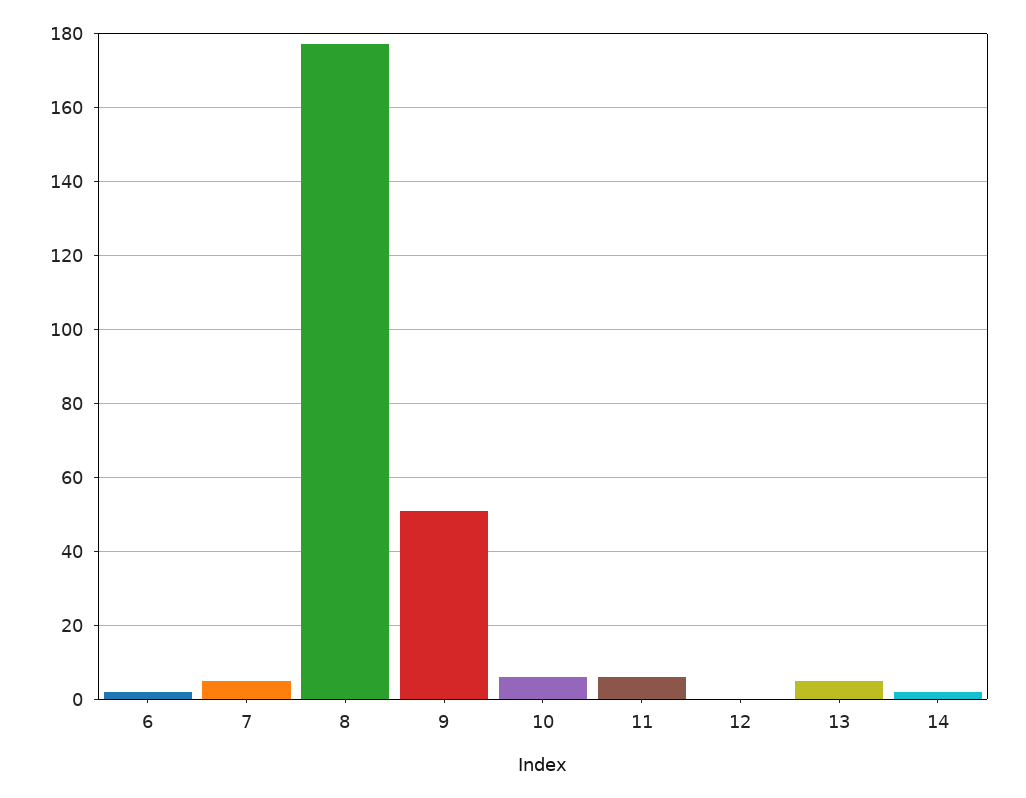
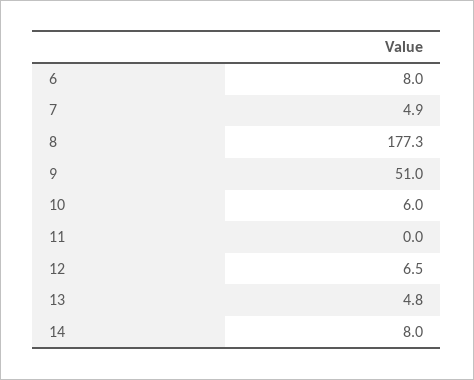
6: 2 -> 8
11: 6 -> 0
12: 0 -> 6.5
14: 2 -> 8

